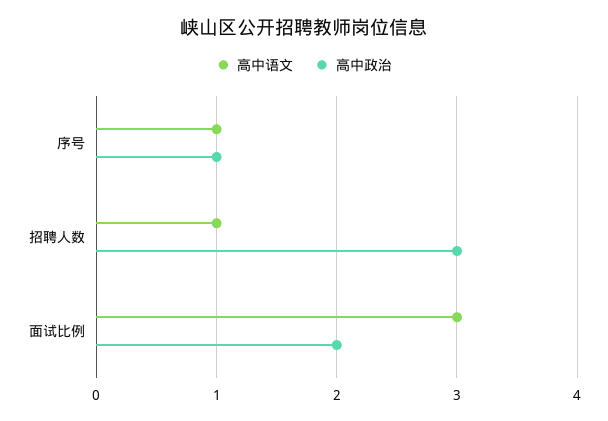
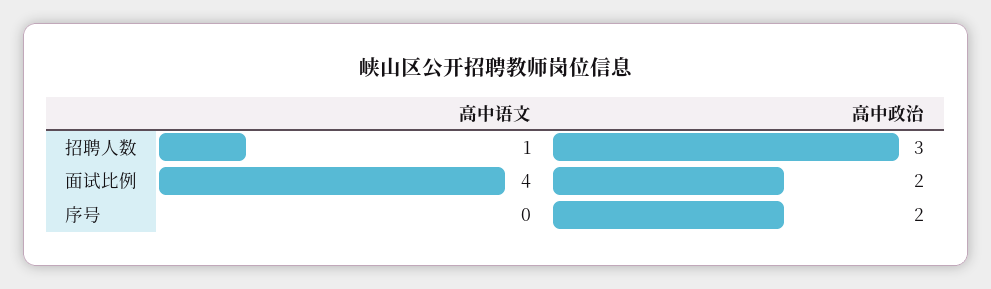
高中语文, 序号: 1 -> 0
高中政治, 序号: 1 -> 2
高中语文, 面试比例: 3 -> 4

